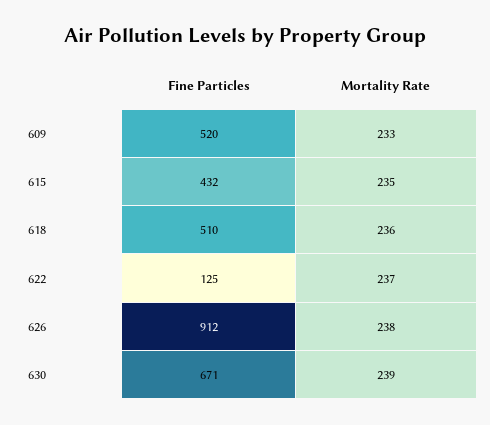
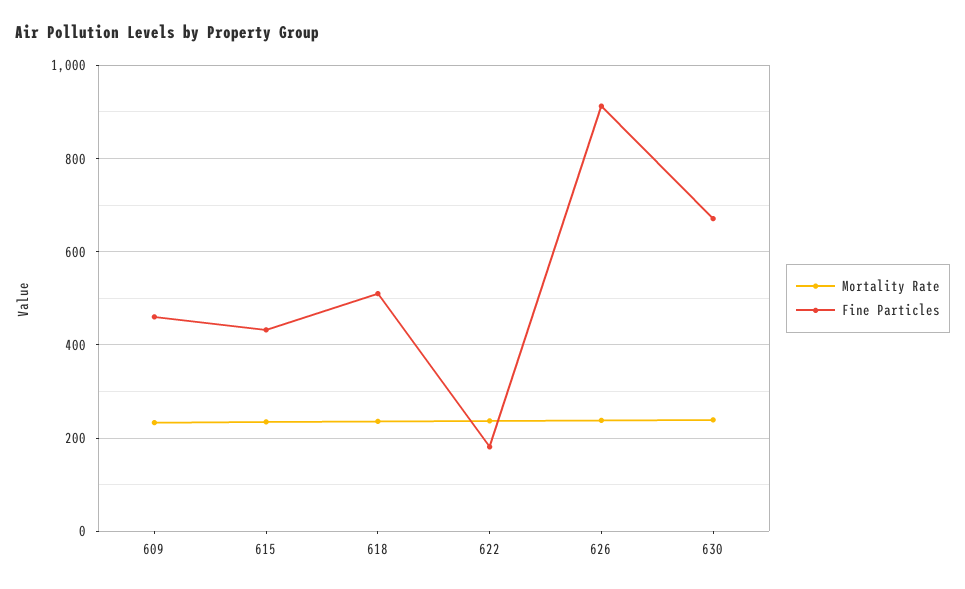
Fine Particles, 609: 520 -> 460
Fine Particles, 622: 125 -> 180

